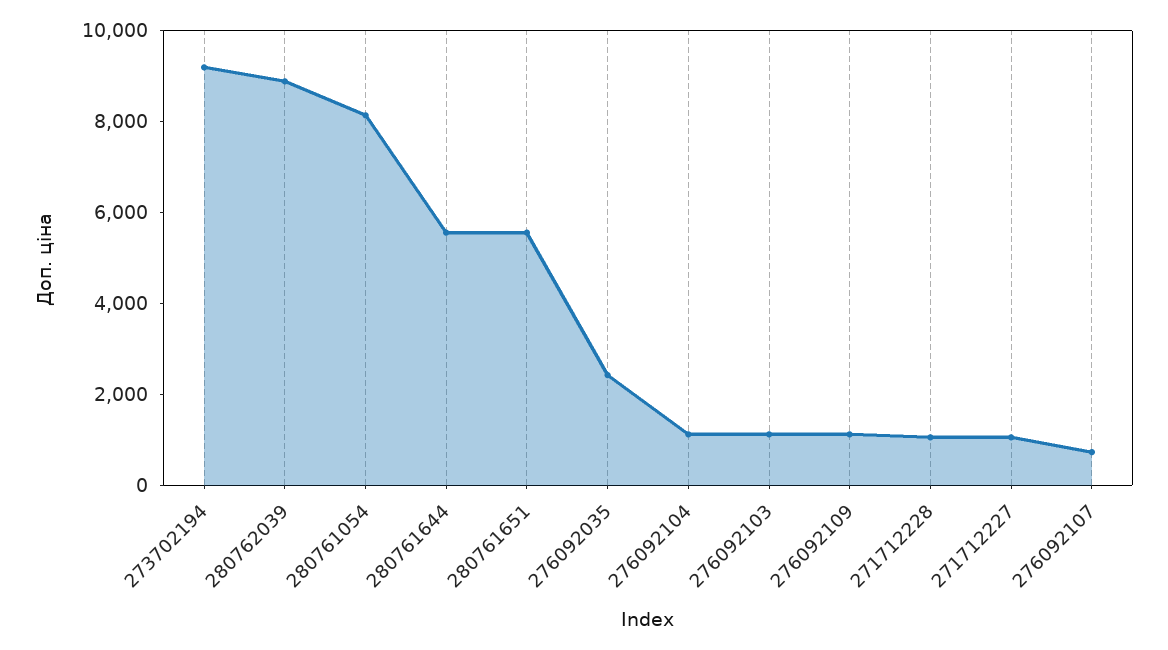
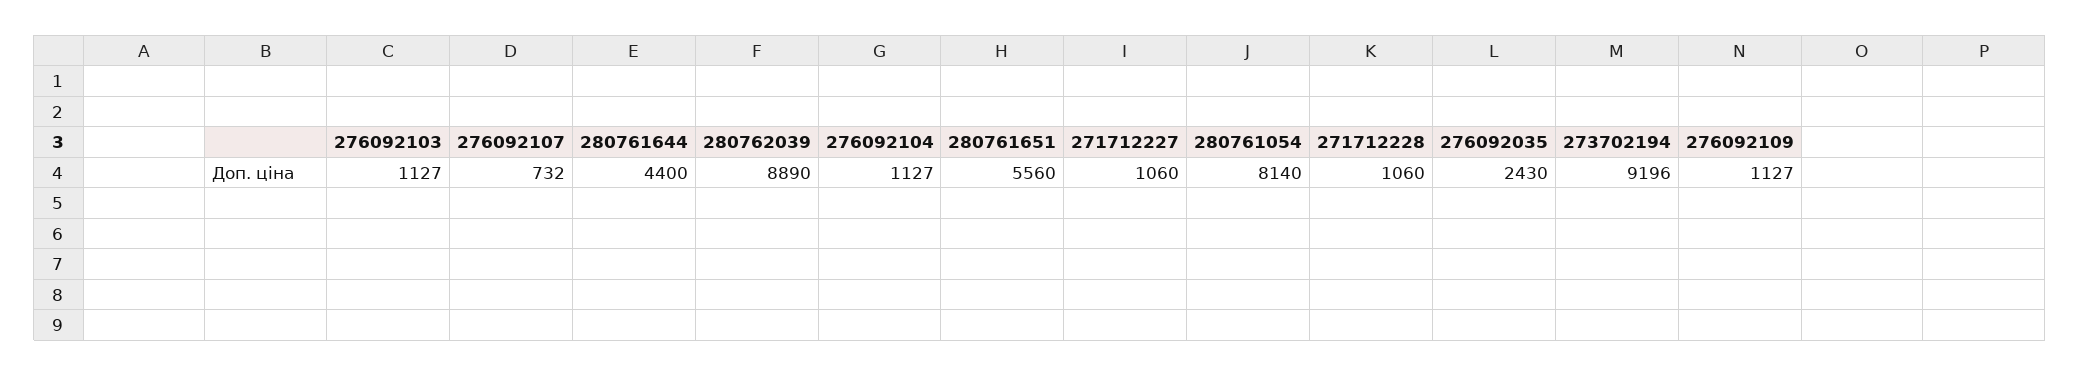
280761644: 5500 -> 4400

